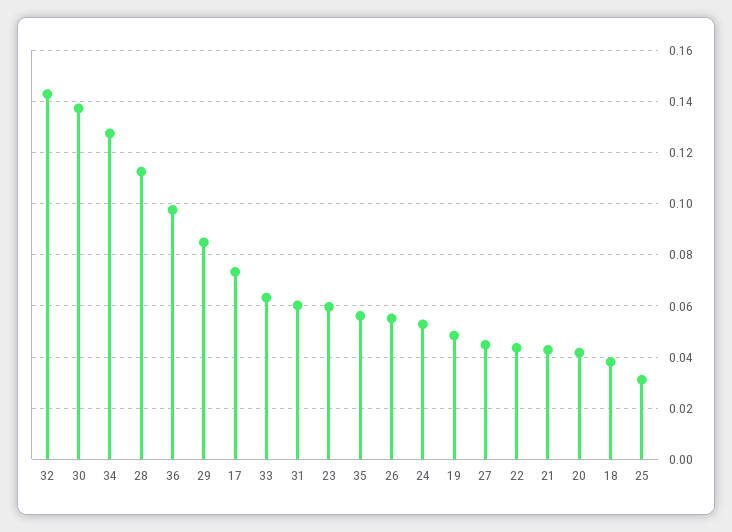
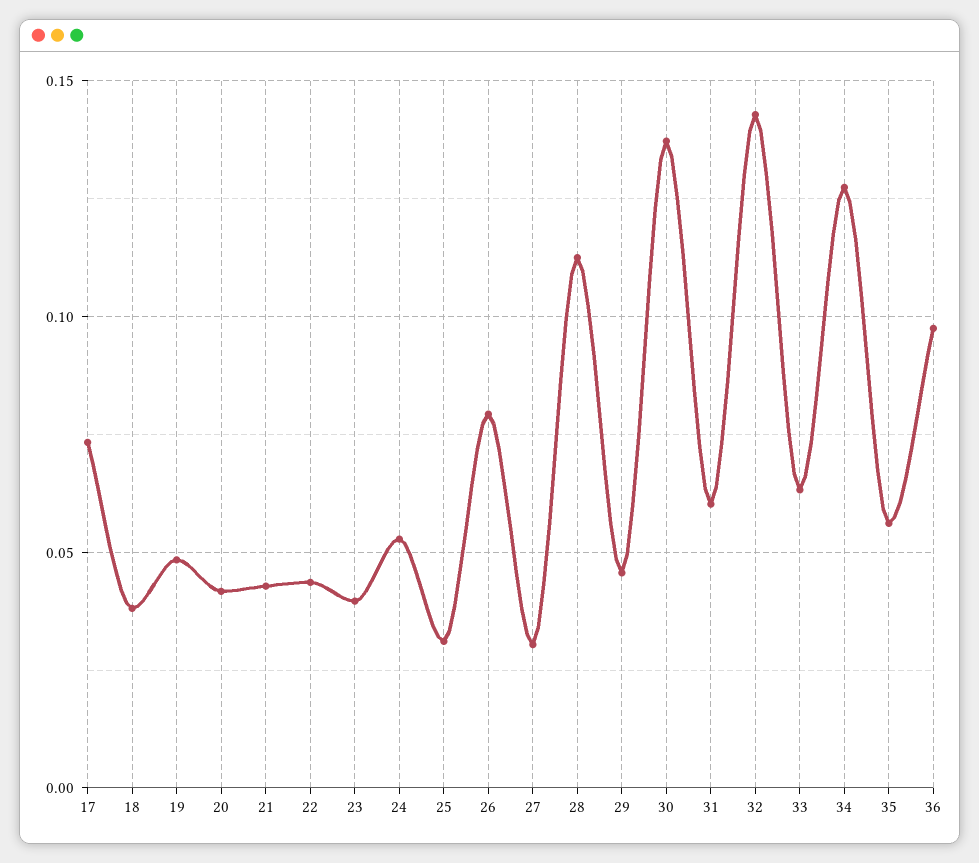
29: 0.085 -> 0.045
23: 0.06 -> 0.04
26: 0.055 -> 0.08
27: 0.045 -> 0.03

